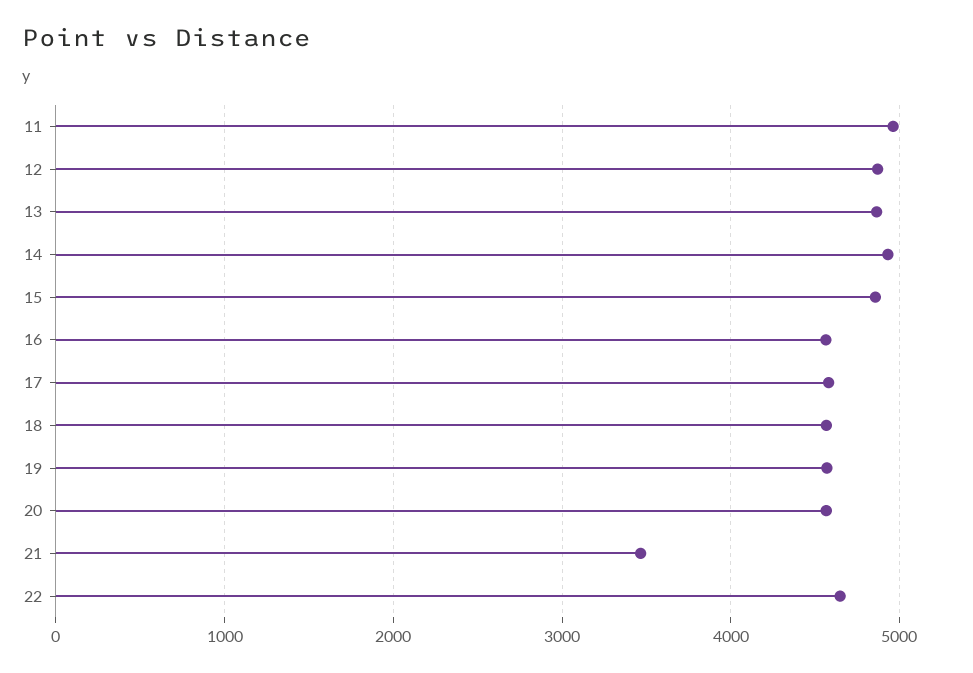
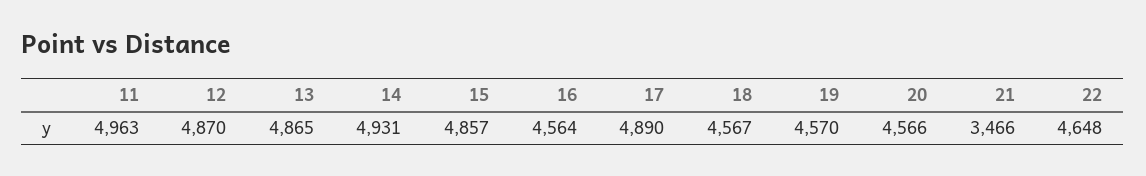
17: 4600 -> 4890

